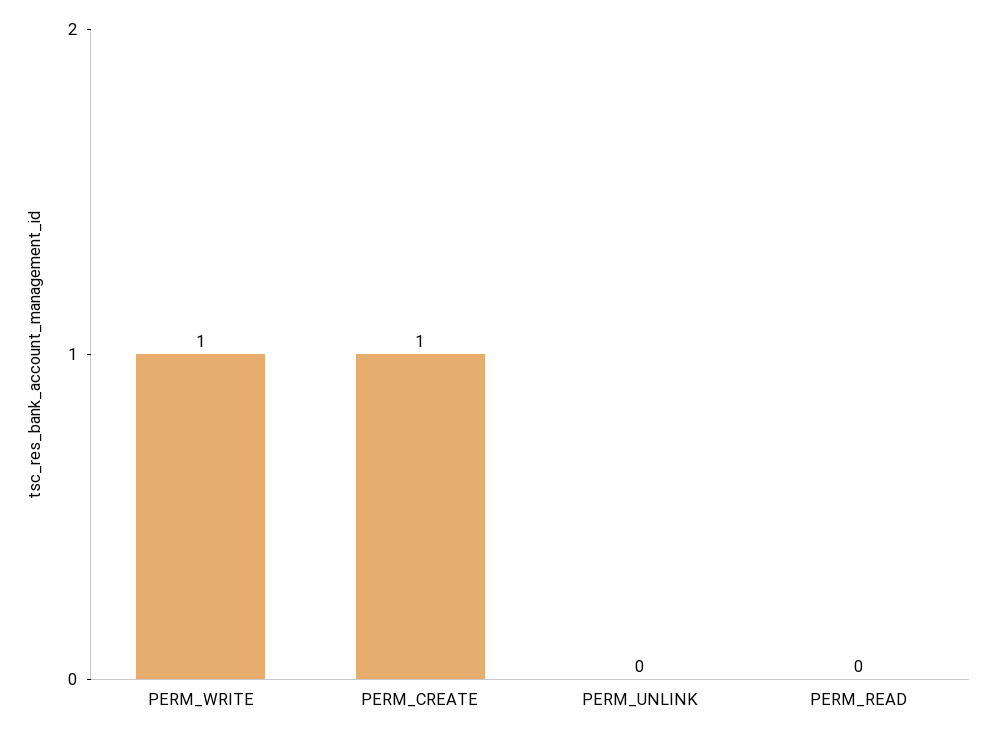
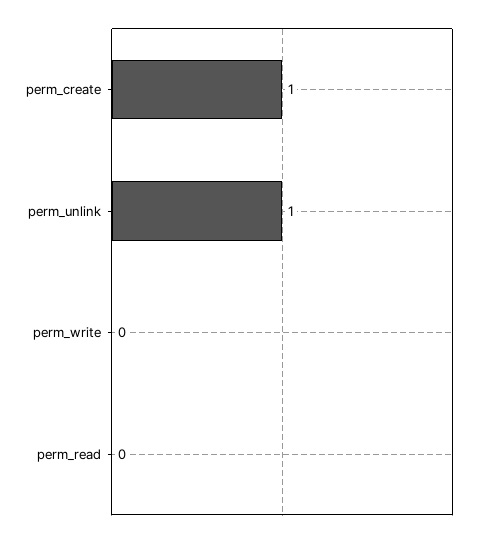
PERM_WRITE: 1 -> 0
PERM_UNLINK: 0 -> 1

